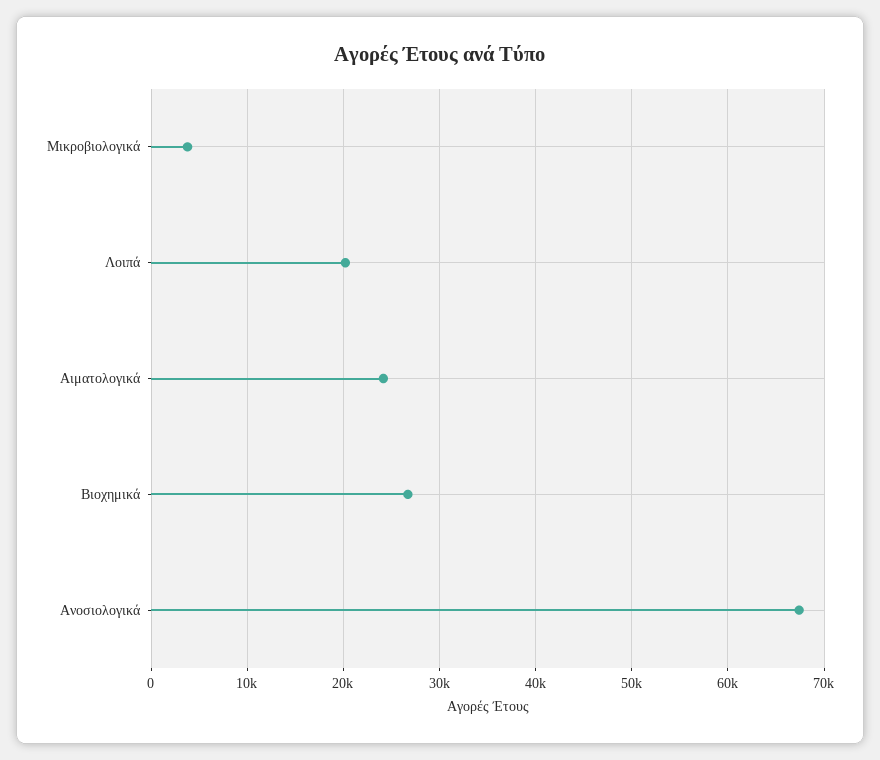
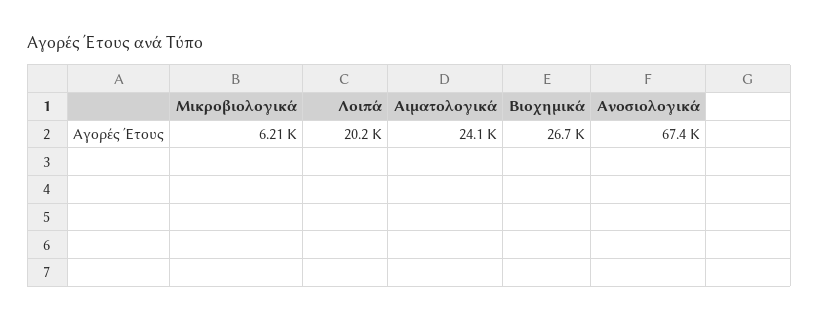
Μικροβιολογικά: 4000 -> 6210

